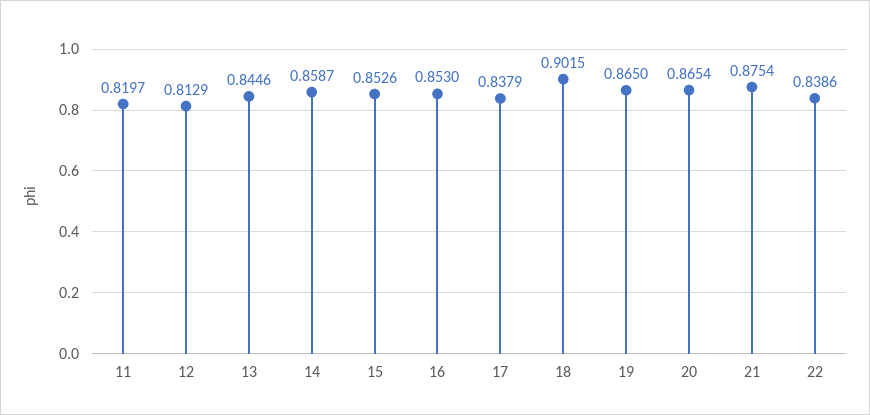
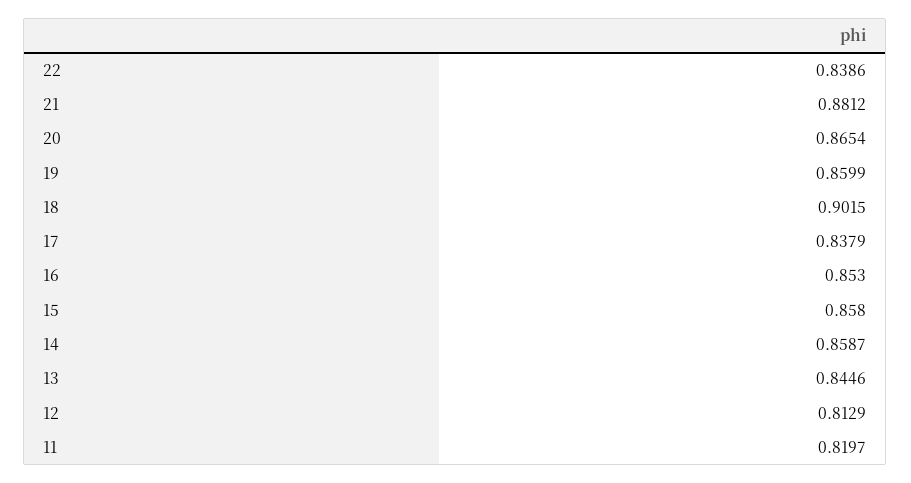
15: 0.8526 -> 0.858
19: 0.865 -> 0.8599
21: 0.8754 -> 0.8812

